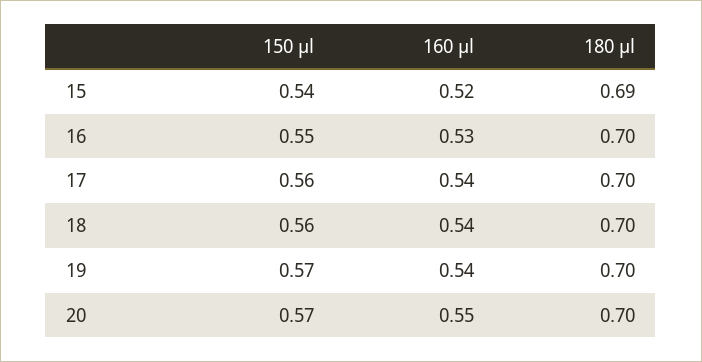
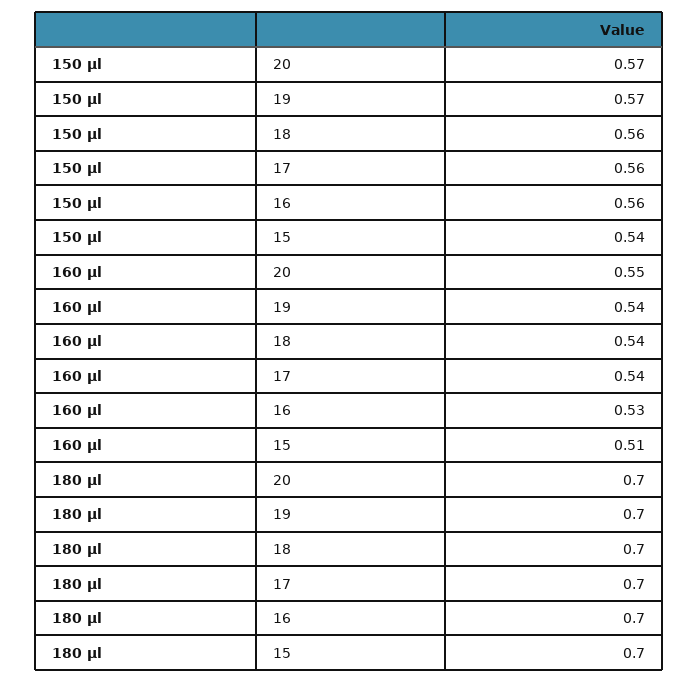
160 μl, 15: 0.52 -> 0.51
180 μl, 15: 0.69 -> 0.7
150 μl, 16: 0.55 -> 0.56

